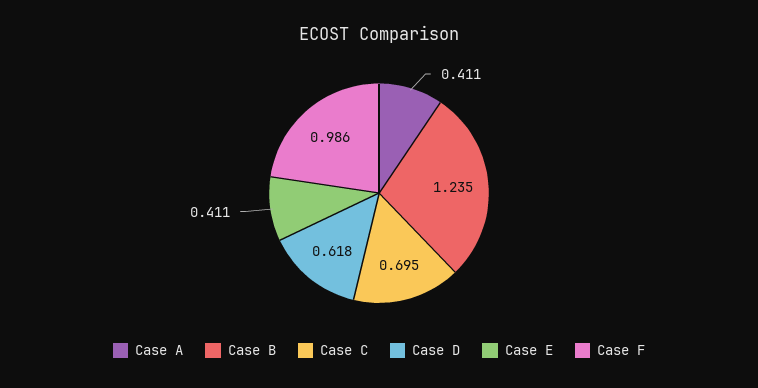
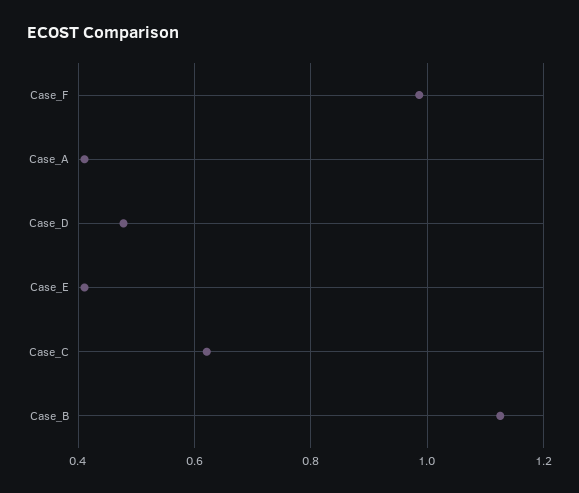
Case B: 1.235 -> 1.12
Case C: 0.695 -> 0.62
Case D: 0.618 -> 0.48

